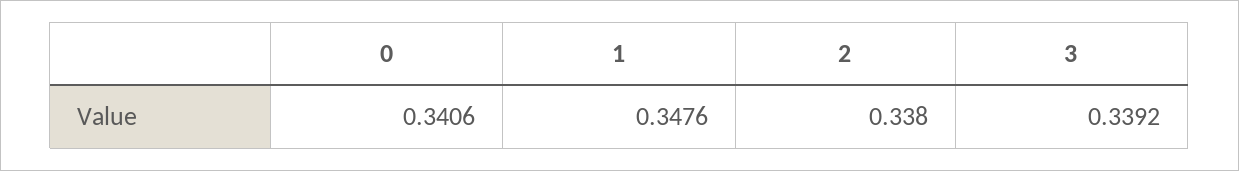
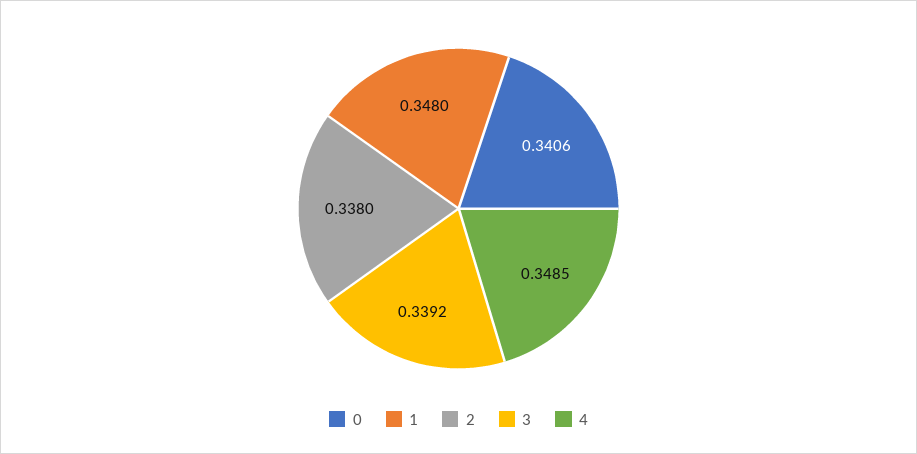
1: 0.3476 -> 0.348
4: none -> 0.3485

